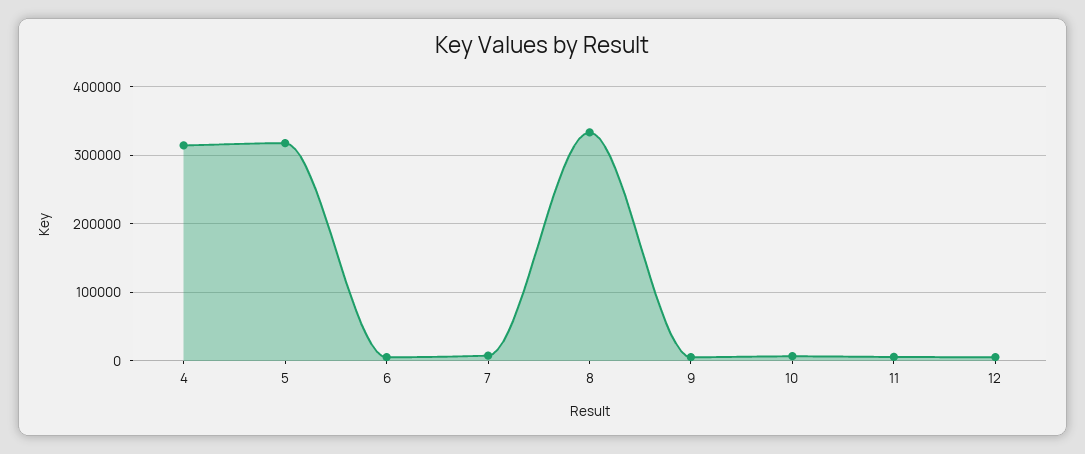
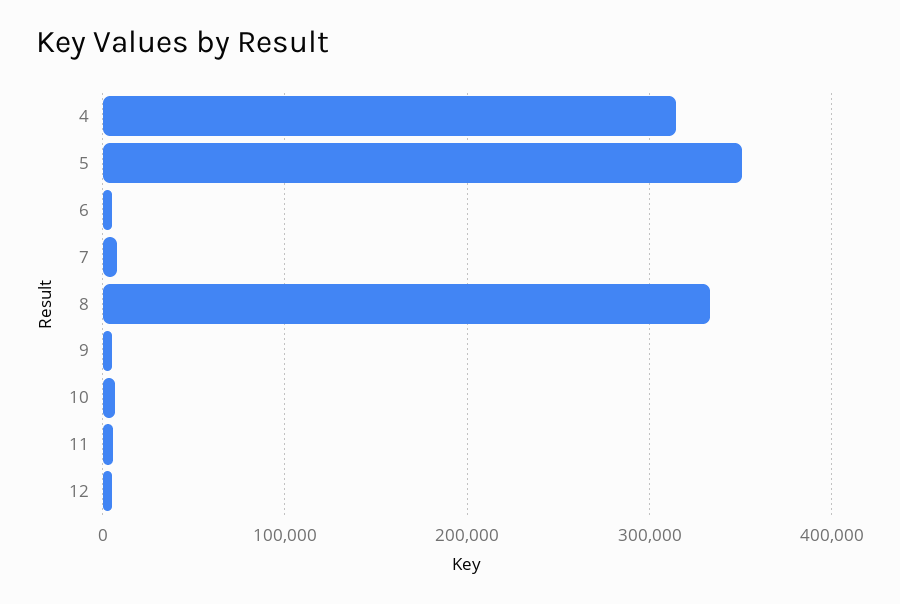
5: 320000 -> 350000

